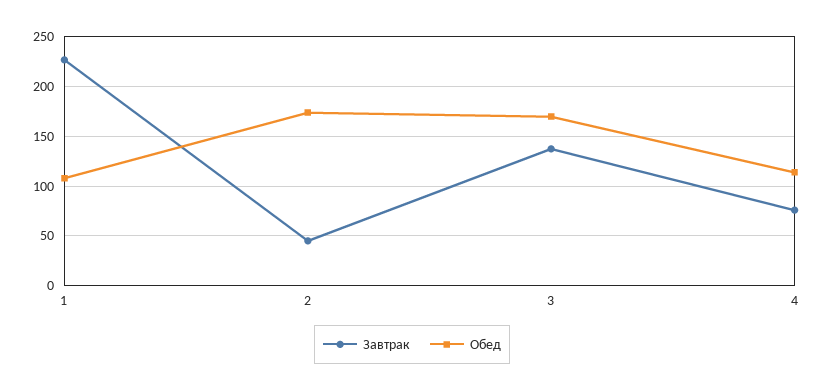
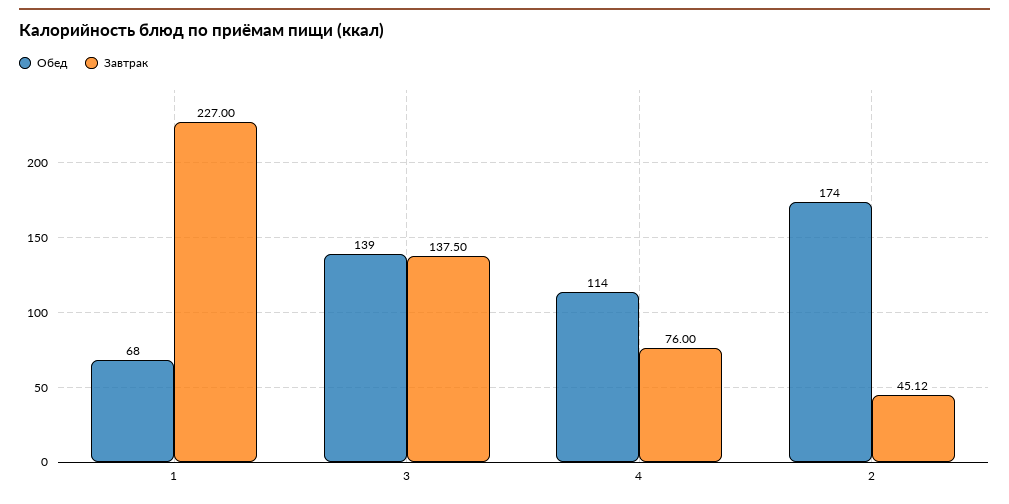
Обед, 1: 110 -> 68
Обед, 3: 170 -> 139

